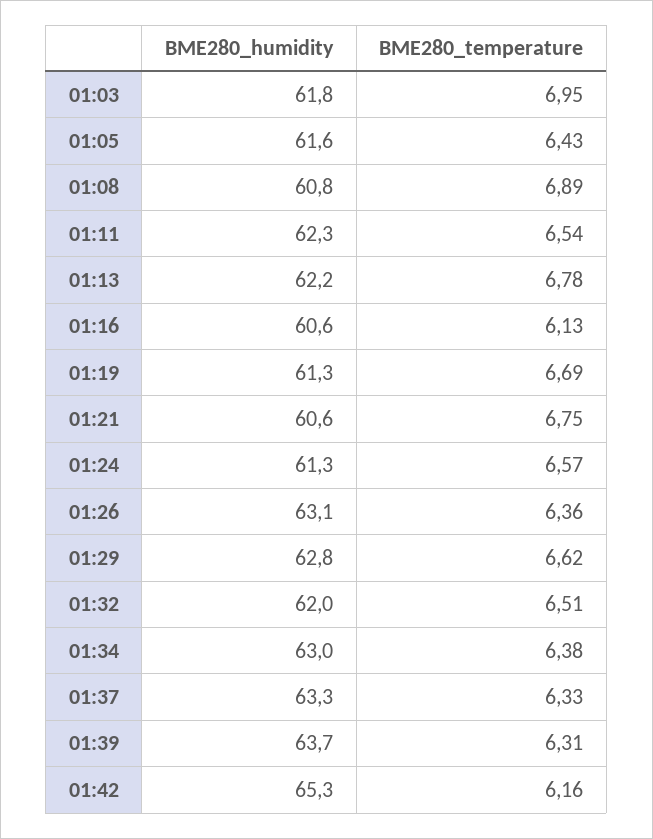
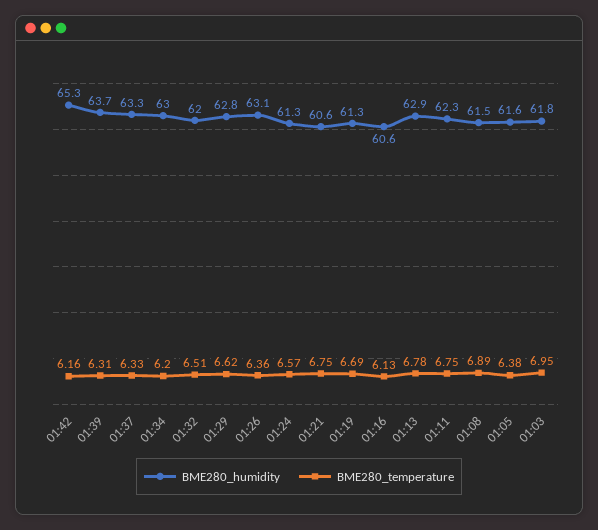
BME280_temperature, 01:05: 6.43 -> 6.38
BME280_humidity, 01:08: 60.8 -> 61.5
BME280_temperature, 01:11: 6.54 -> 6.75
BME280_humidity, 01:13: 62.2 -> 62.9
BME280_temperature, 01:34: 6.38 -> 6.2

